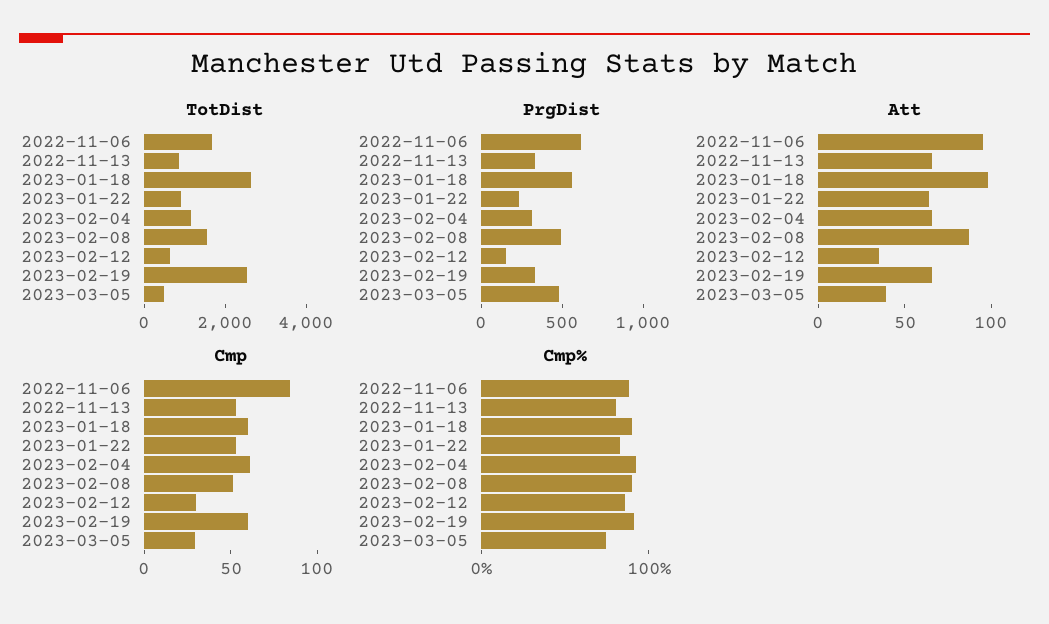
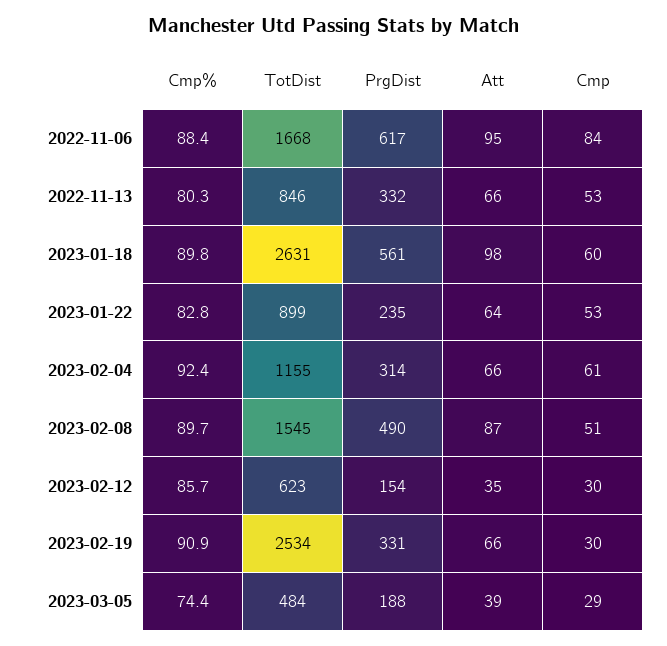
PrgDist, 2023-03-05: 500 -> 188
Cmp, 2023-02-19: 60 -> 30

